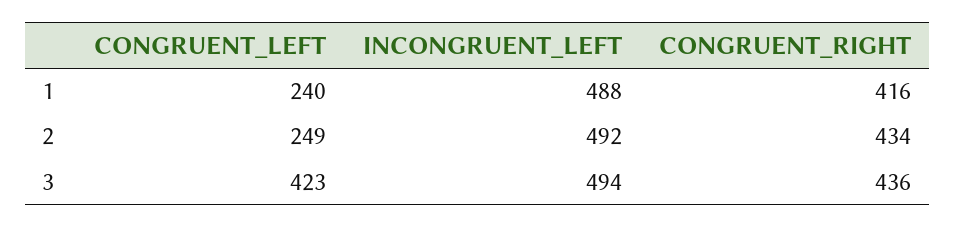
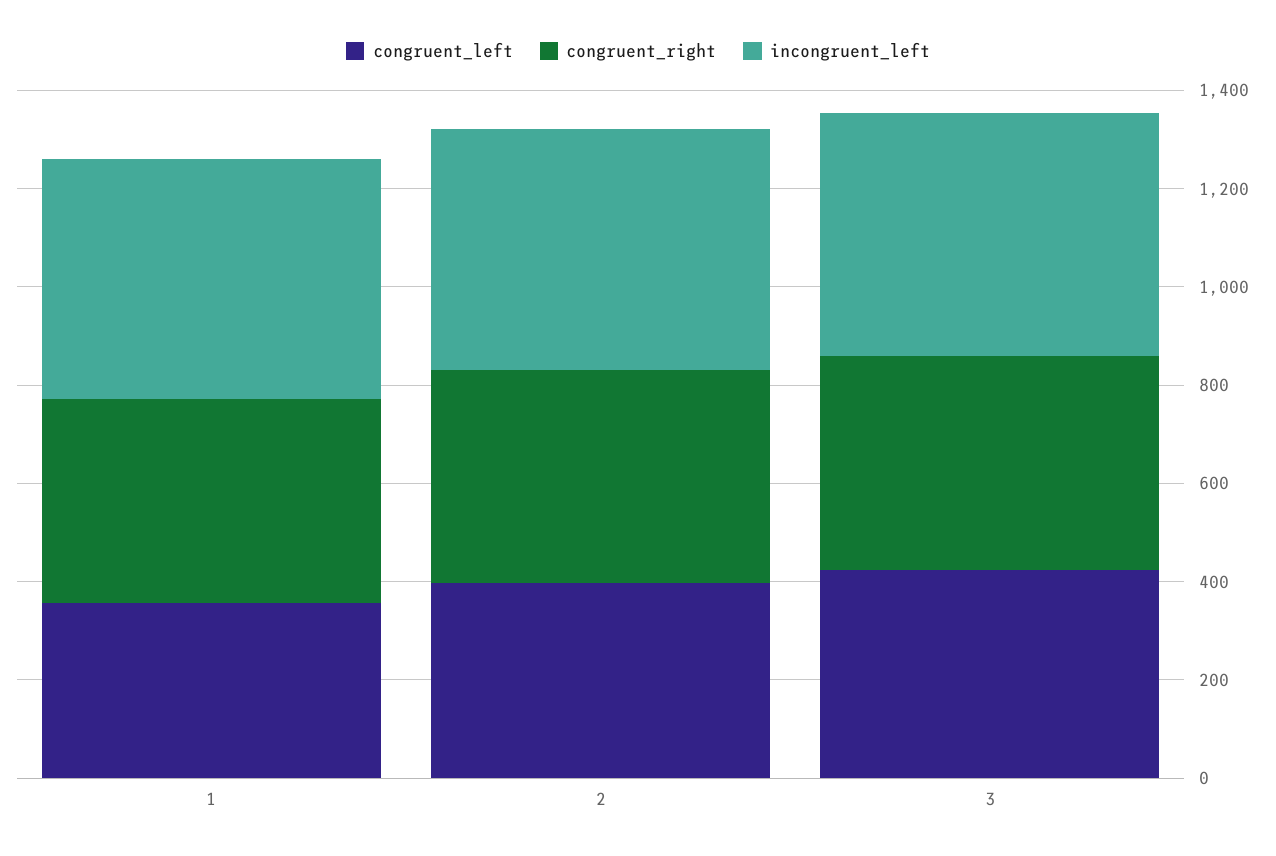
CONGRUENT_LEFT, 1: 240 -> 350
CONGRUENT_LEFT, 2: 249 -> 400

